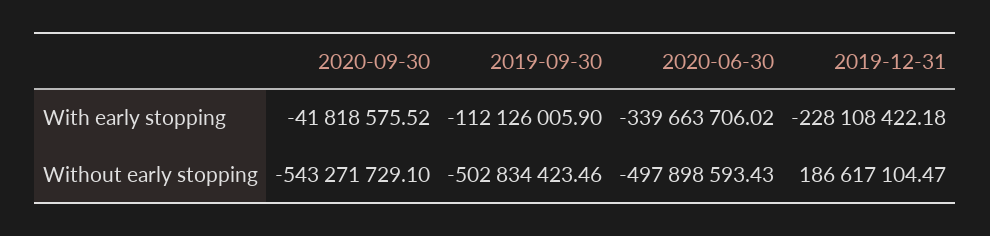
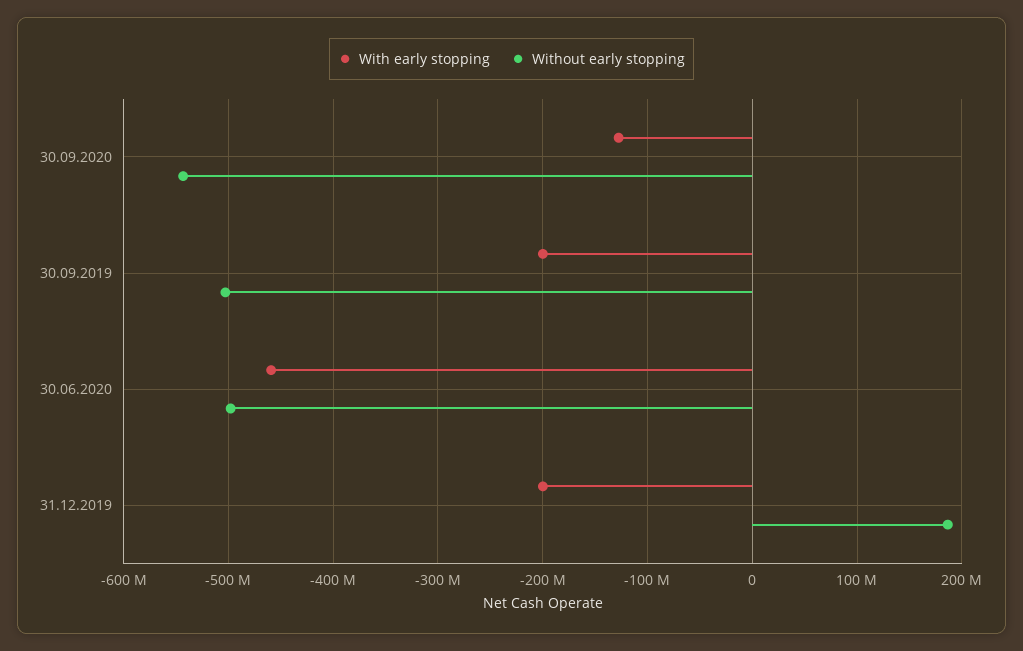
With early stopping, 2020-09-30: -41818575.52 -> -130000000
With early stopping, 2019-09-30: -112126005.9 -> -200000000
With early stopping, 2020-06-30: -339663706.02 -> -460000000
With early stopping, 2019-12-31: -228108422.18 -> -200000000

